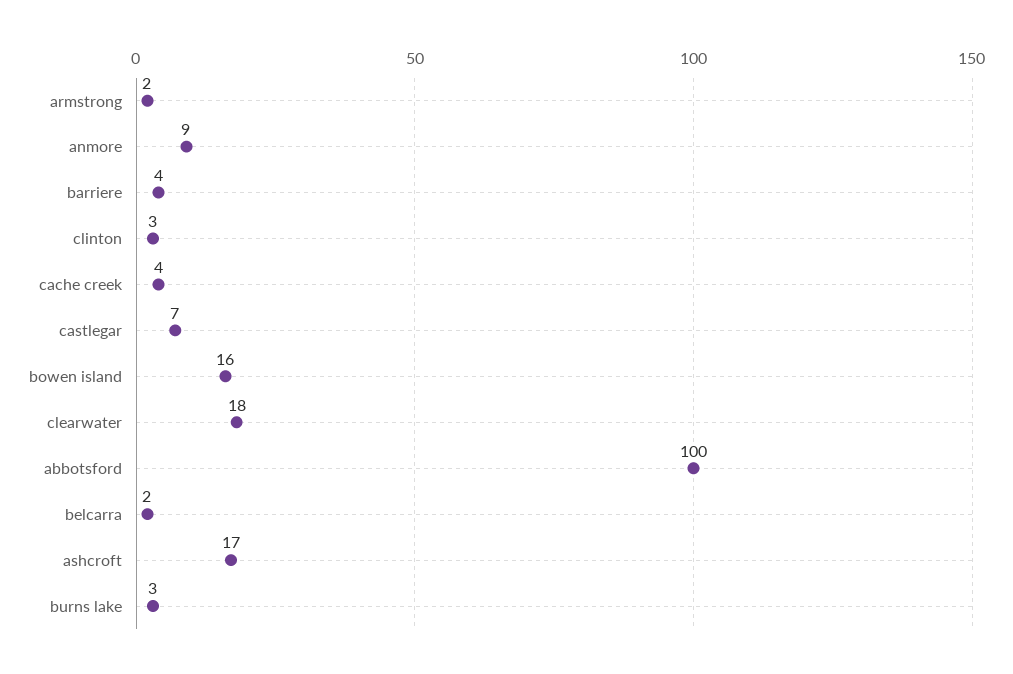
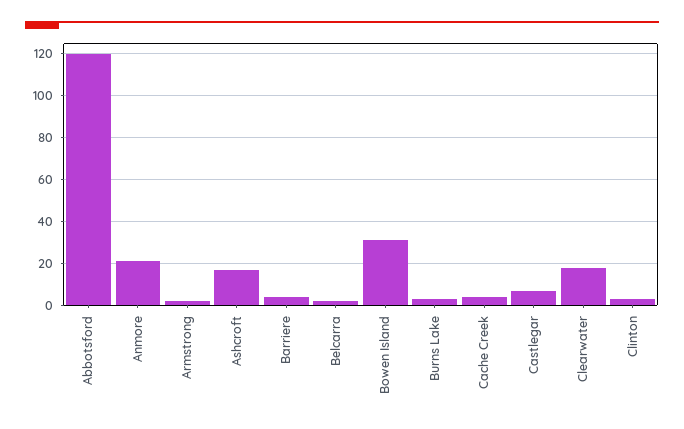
anmore: 9 -> 20
bowen island: 16 -> 30
abbotsford: 100 -> 120

